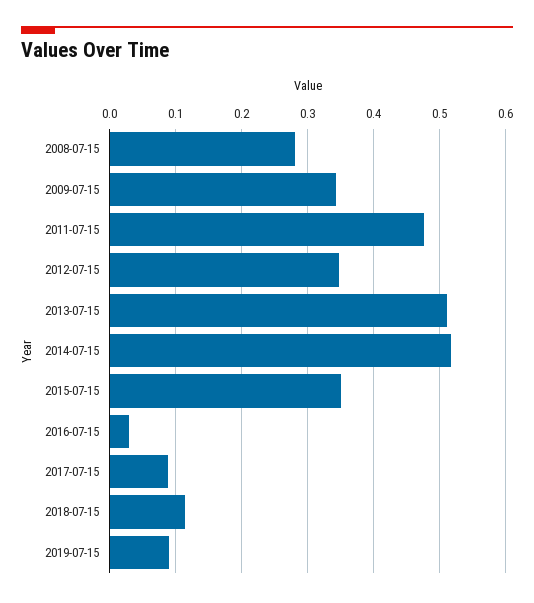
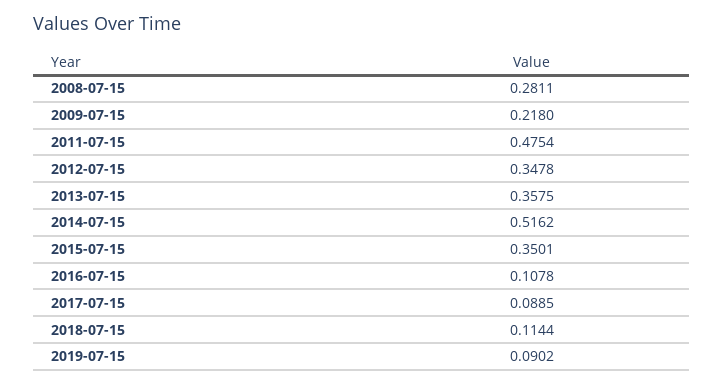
2009-07-15: 0.34 -> 0.218
2013-07-15: 0.51 -> 0.3575
2016-07-15: 0.03 -> 0.1078

